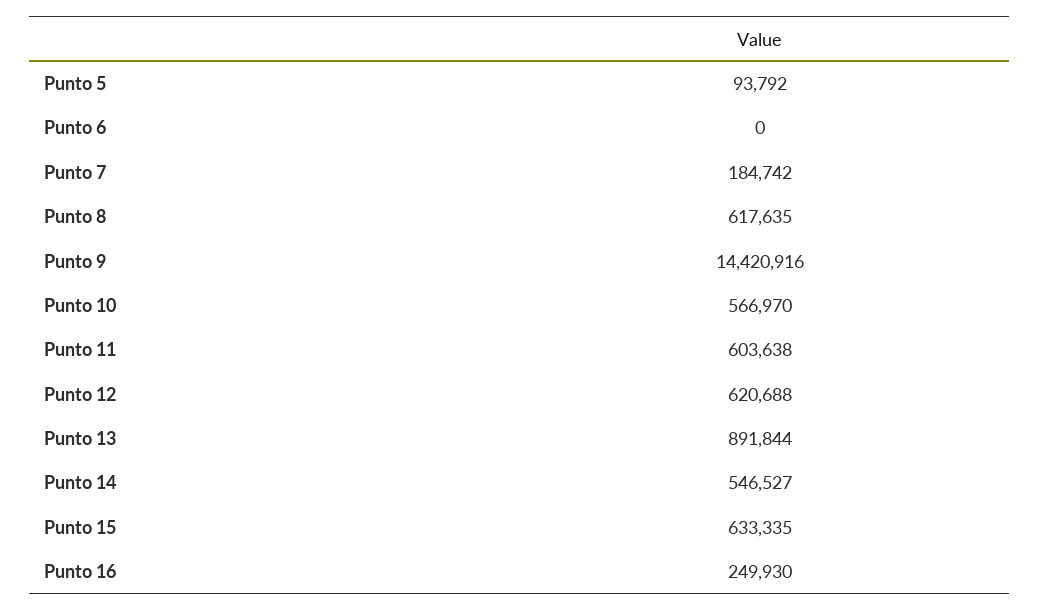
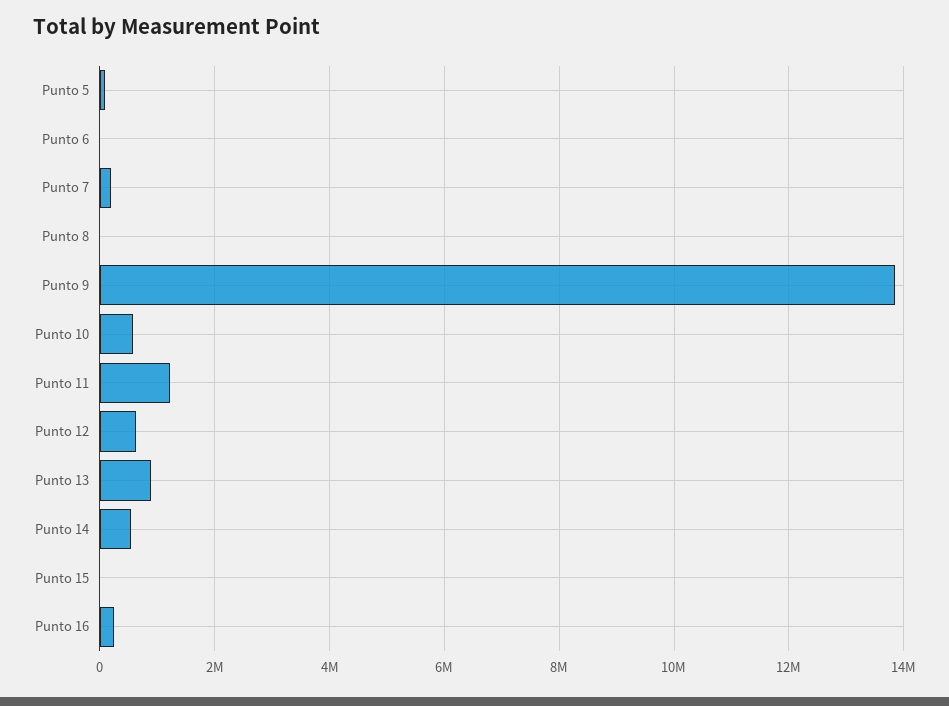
Punto 8: 617635 -> 0
Punto 9: 14420916 -> 13800000
Punto 11: 603638 -> 1200000
Punto 15: 633335 -> 0

